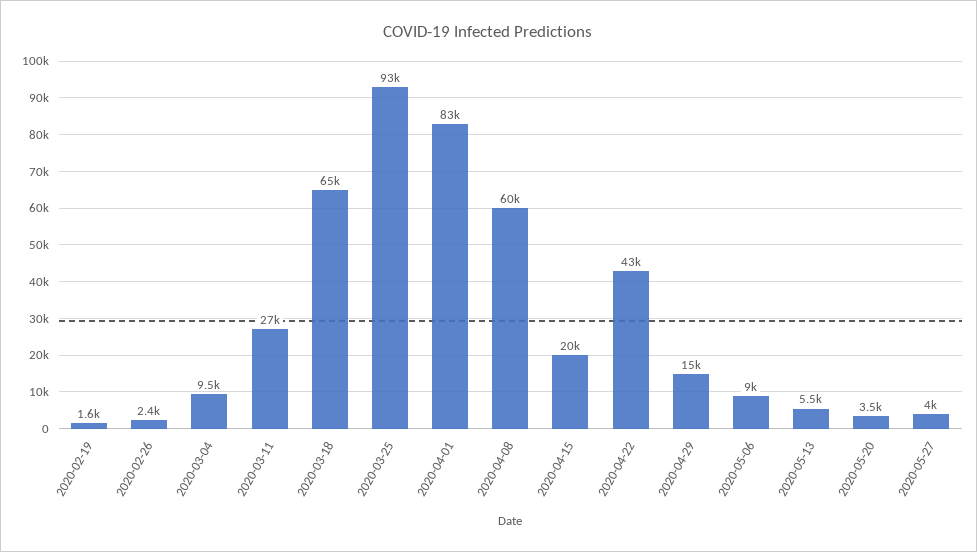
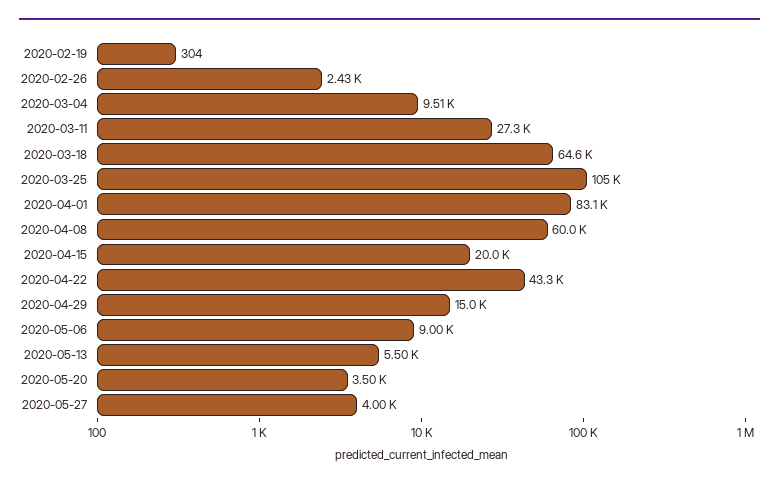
2020-02-19: 1600 -> 304
2020-03-25: 93000 -> 105000

